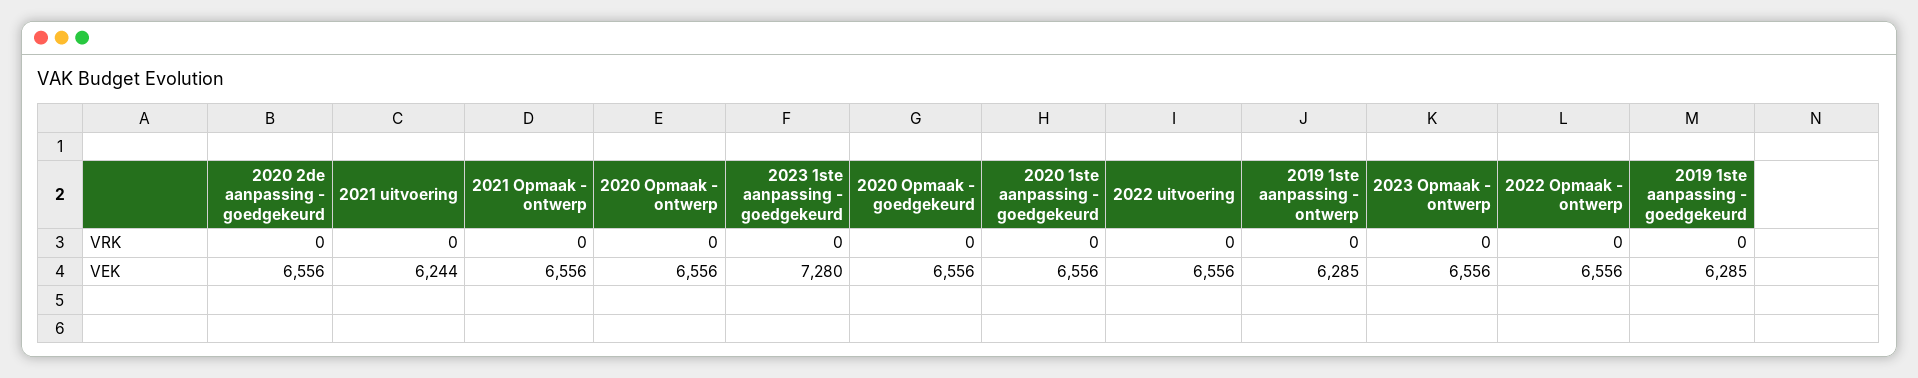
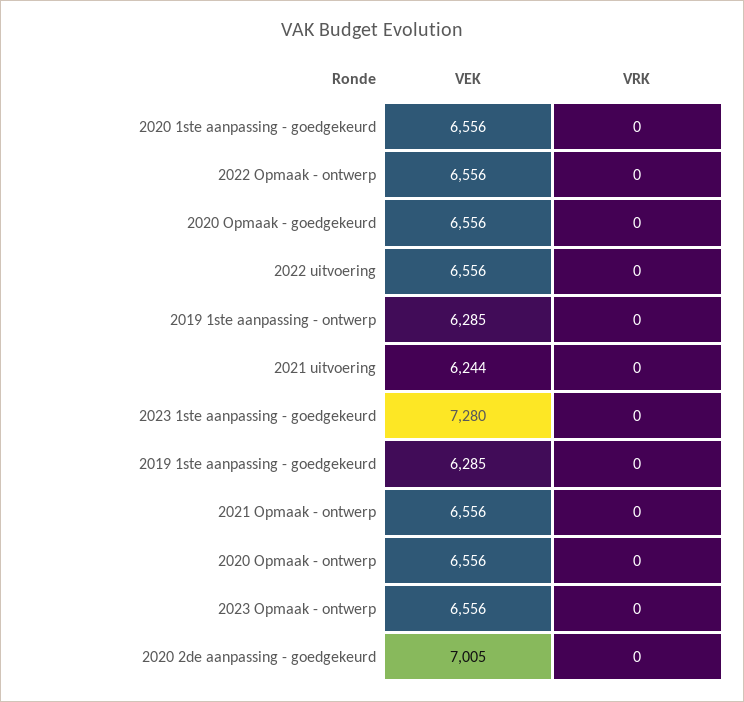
2020 2de aanpassing - goedgekeurd, VEK: 6556 -> 7005

